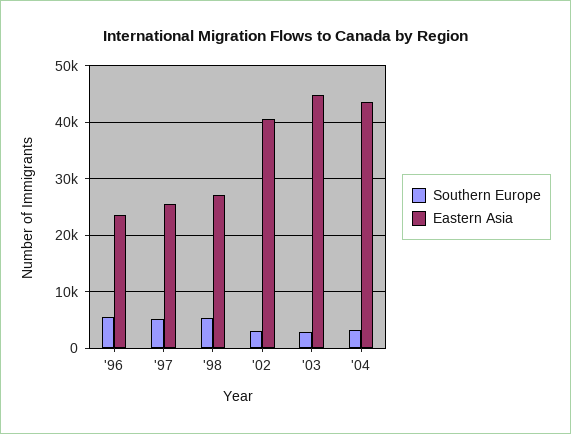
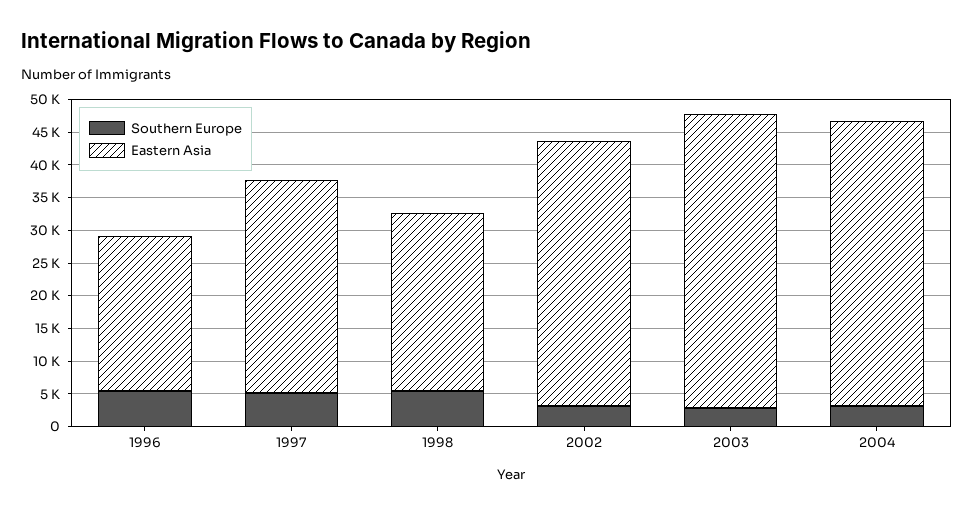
Eastern Asia, '97: 26000 -> 32500

